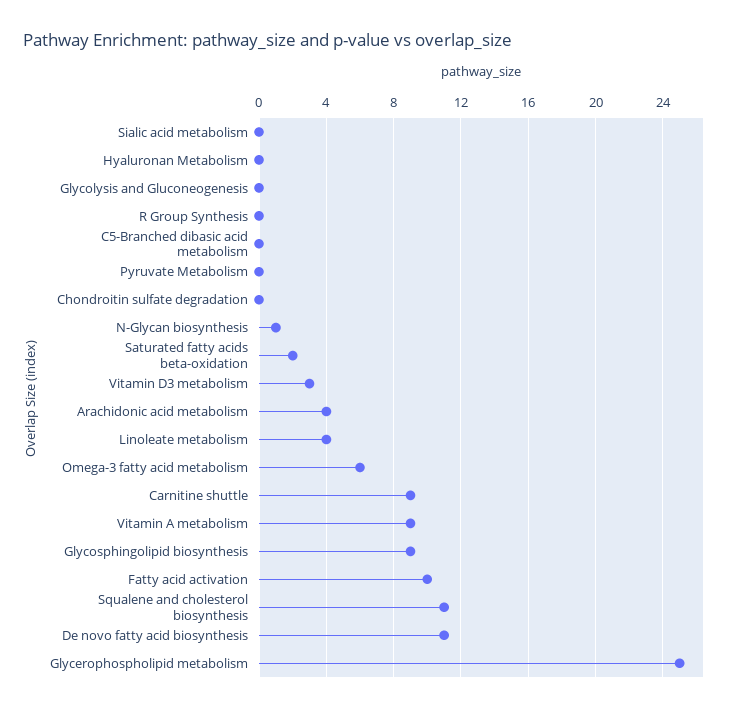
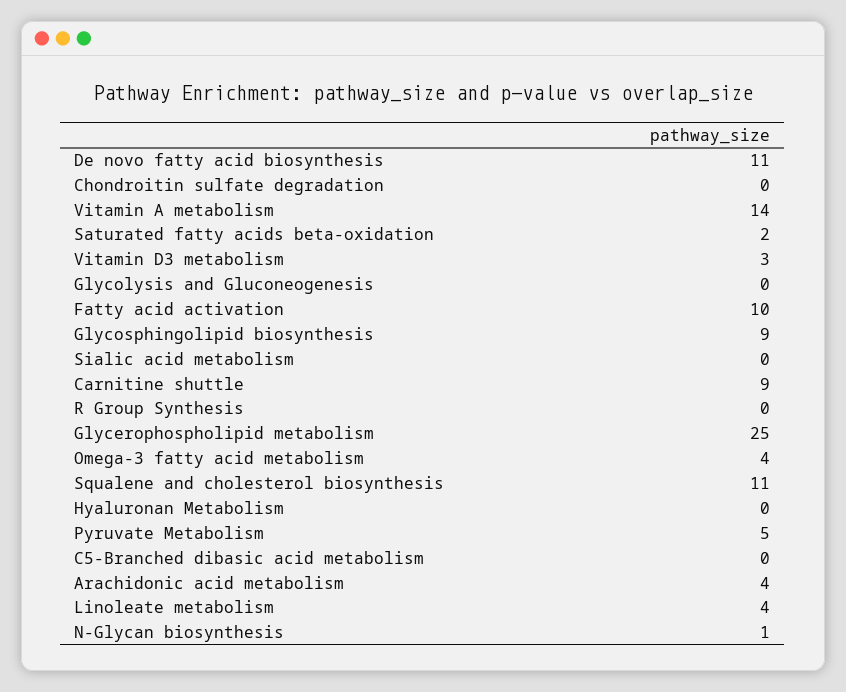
Pyruvate Metabolism: 0 -> 5
Omega-3 fatty acid metabolism: 6 -> 4
Vitamin A metabolism: 9 -> 14

